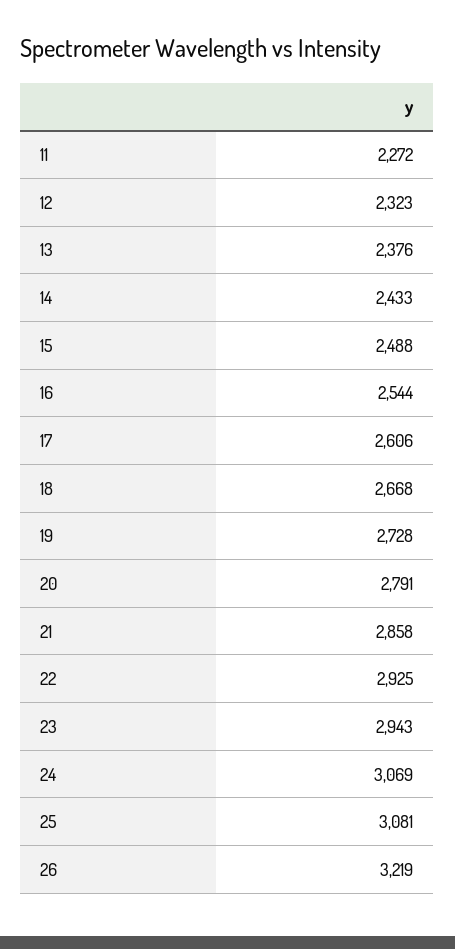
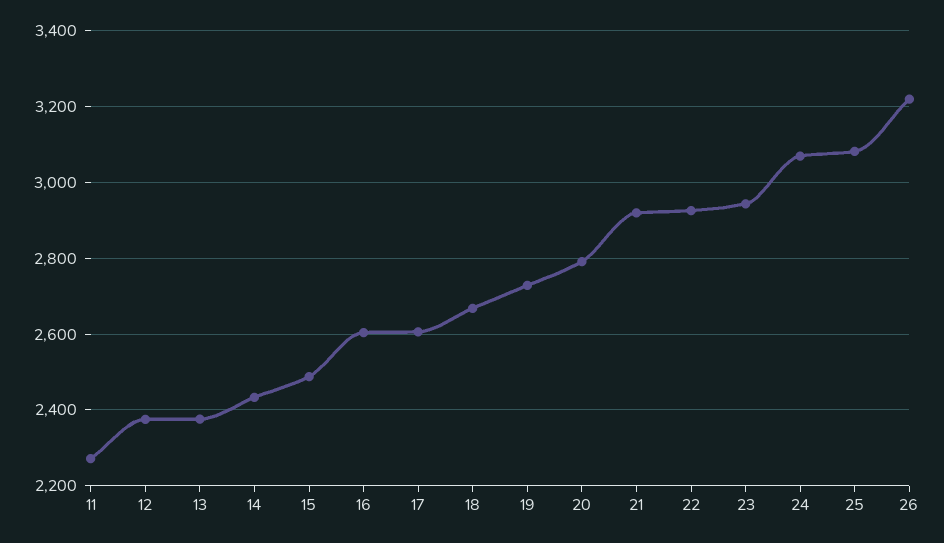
12: 2323 -> 2380
16: 2544 -> 2600
21: 2858 -> 2920

